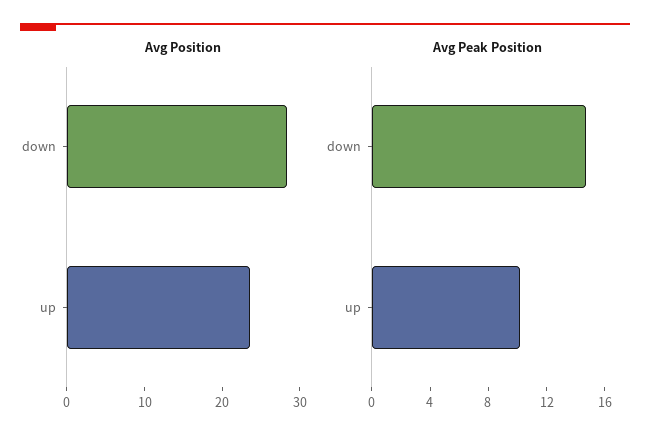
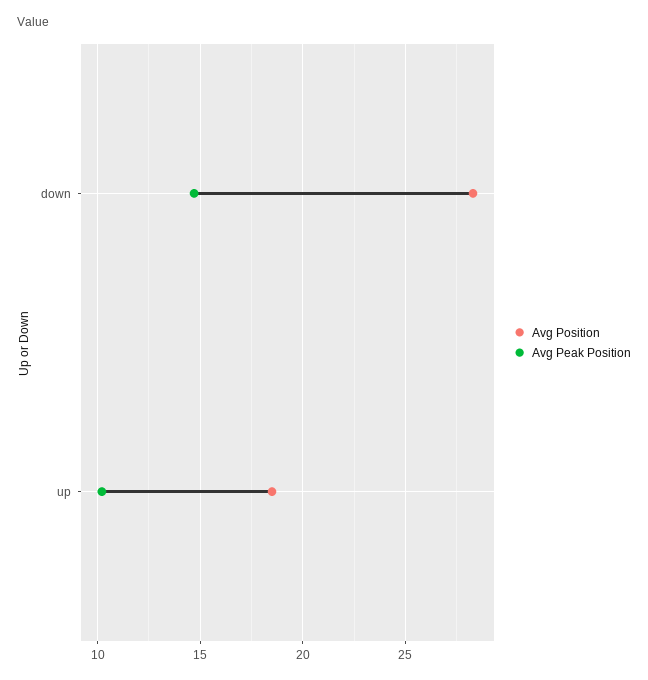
Avg Position, up: 24 -> 18.5

